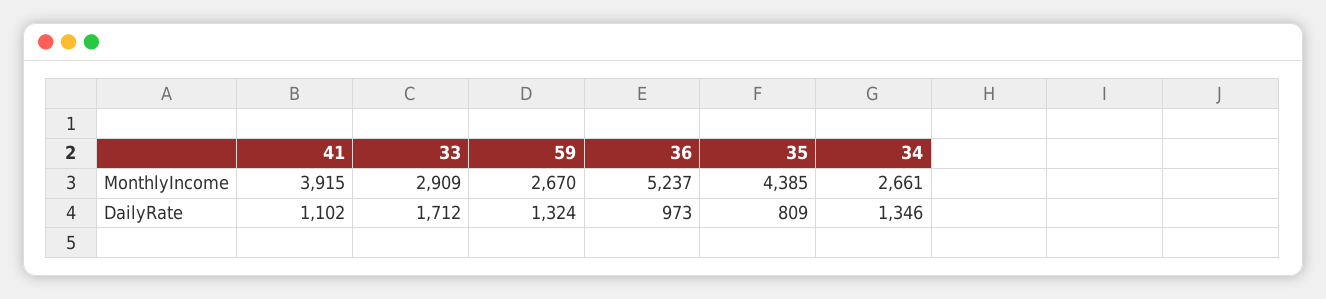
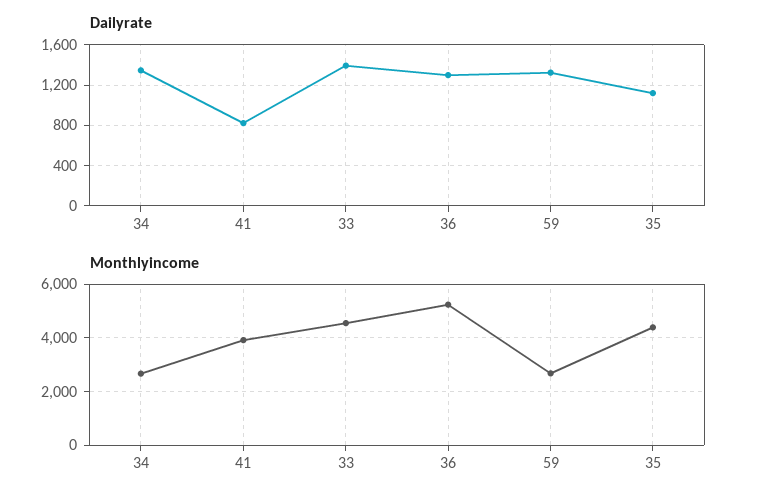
MonthlyIncome, 33: 2909 -> 4500
DailyRate, 41: 1102 -> 800
DailyRate, 33: 1712 -> 1400
DailyRate, 36: 973 -> 1300
DailyRate, 35: 809 -> 1100

